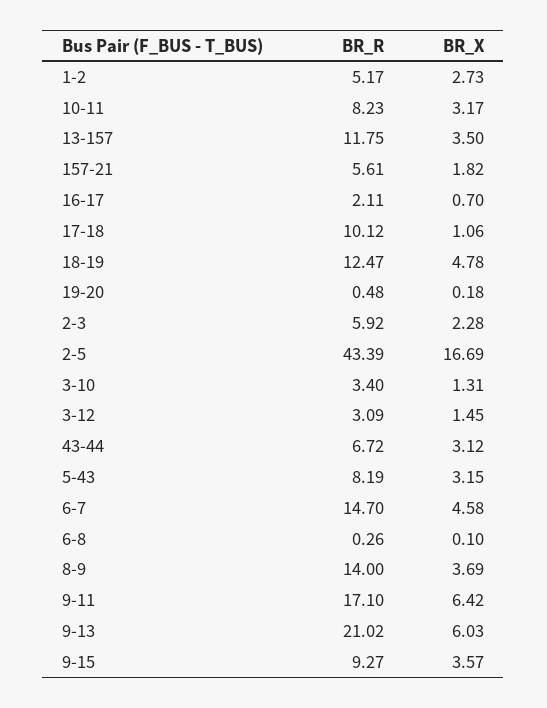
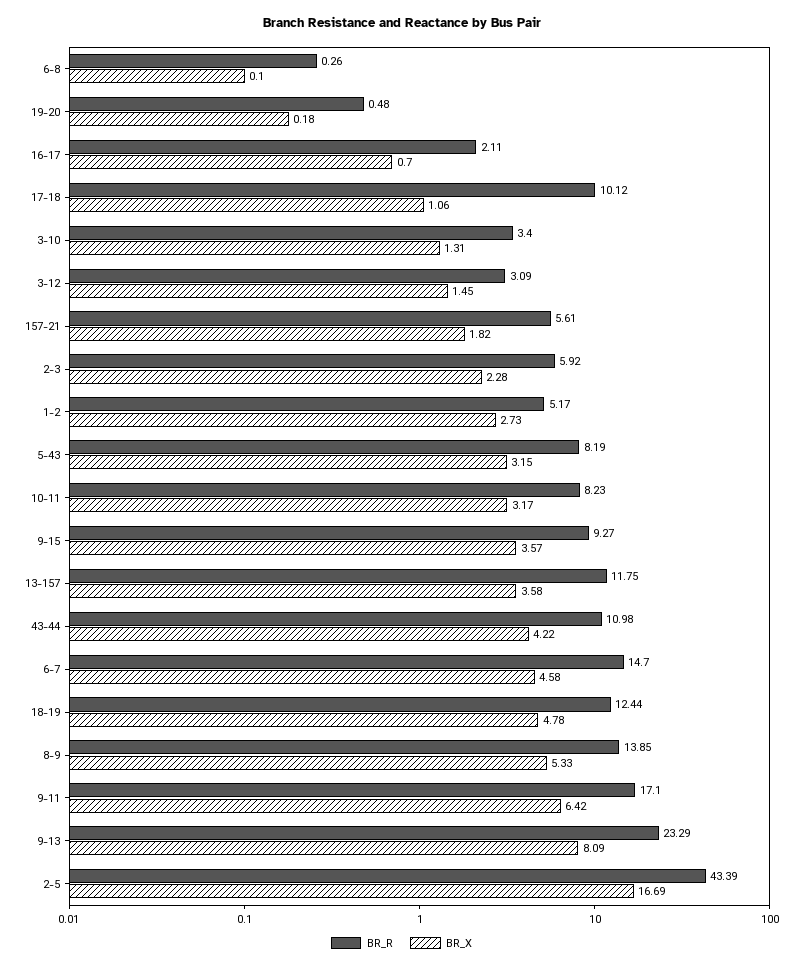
BR_X, 13-157: 3.5 -> 3.58
BR_R, 18-19: 12.47 -> 12.44
BR_R, 43-44: 6.72 -> 10.98
BR_X, 43-44: 3.12 -> 4.22
BR_R, 8-9: 14 -> 13.85
BR_X, 8-9: 3.69 -> 5.33
BR_R, 9-13: 21.02 -> 23.29
BR_X, 9-13: 6.03 -> 8.09

